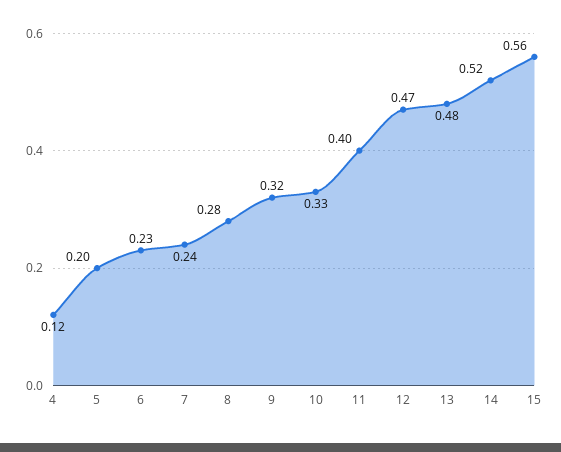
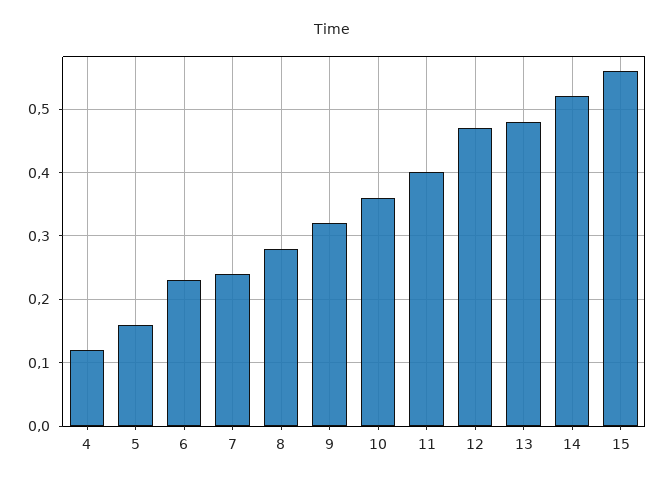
5: 0.2 -> 0.16
10: 0.33 -> 0.36

